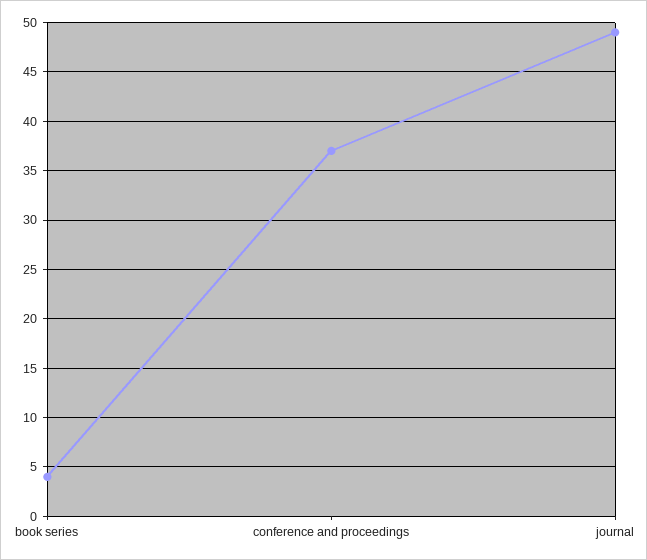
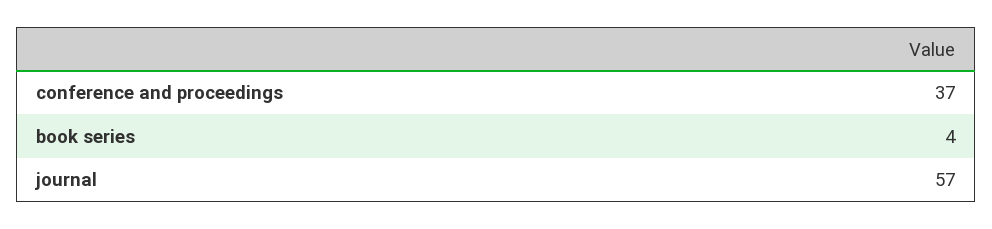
journal: 49 -> 57

